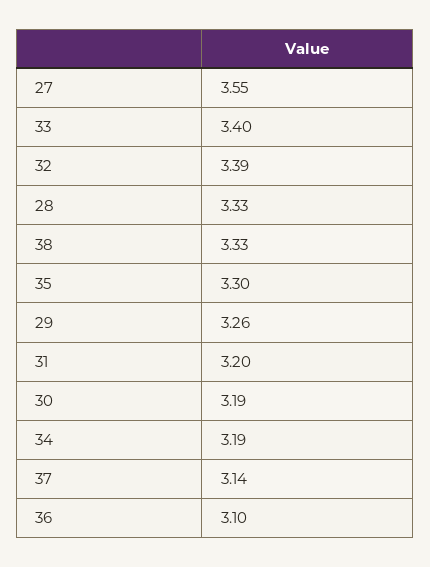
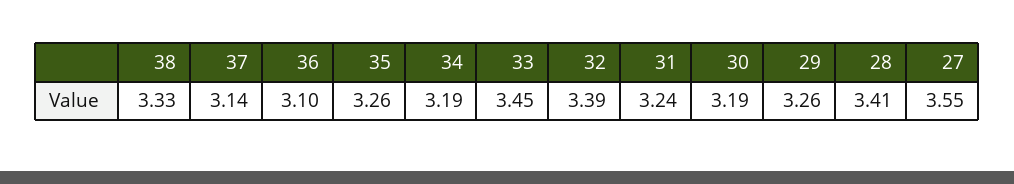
33: 3.4 -> 3.45
28: 3.33 -> 3.41
35: 3.3 -> 3.26
31: 3.2 -> 3.24

